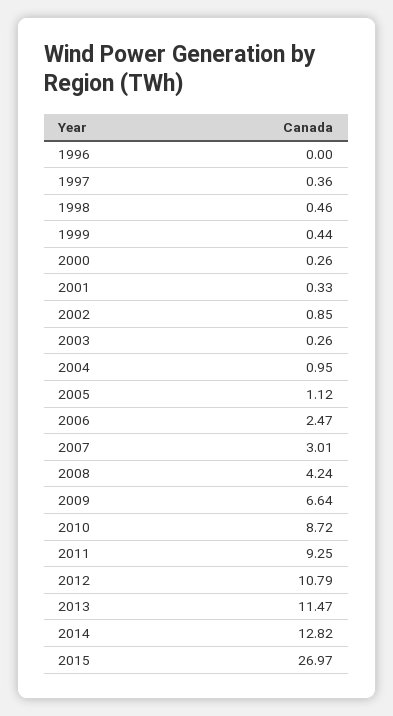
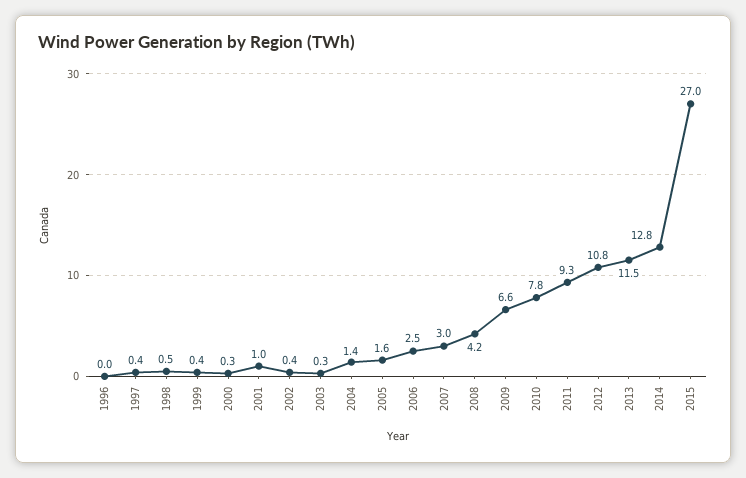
2001: 0.33 -> 1
2002: 0.85 -> 0.4
2004: 0.95 -> 1.4
2005: 1.12 -> 1.6
2010: 8.72 -> 7.8

